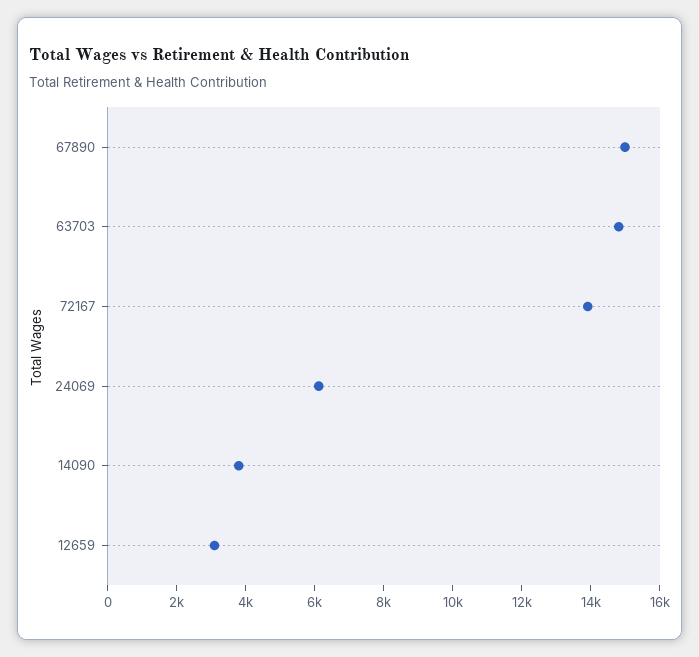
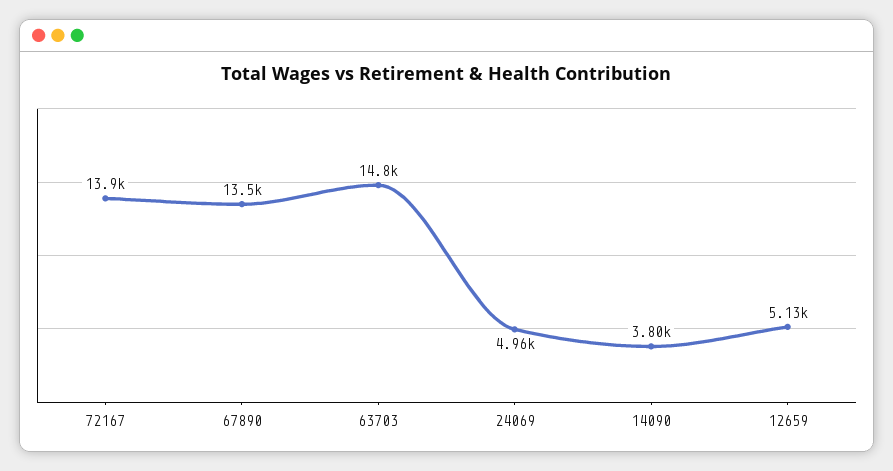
67890: 15000 -> 13500
24069: 6000 -> 4960
12659: 3000 -> 5130

